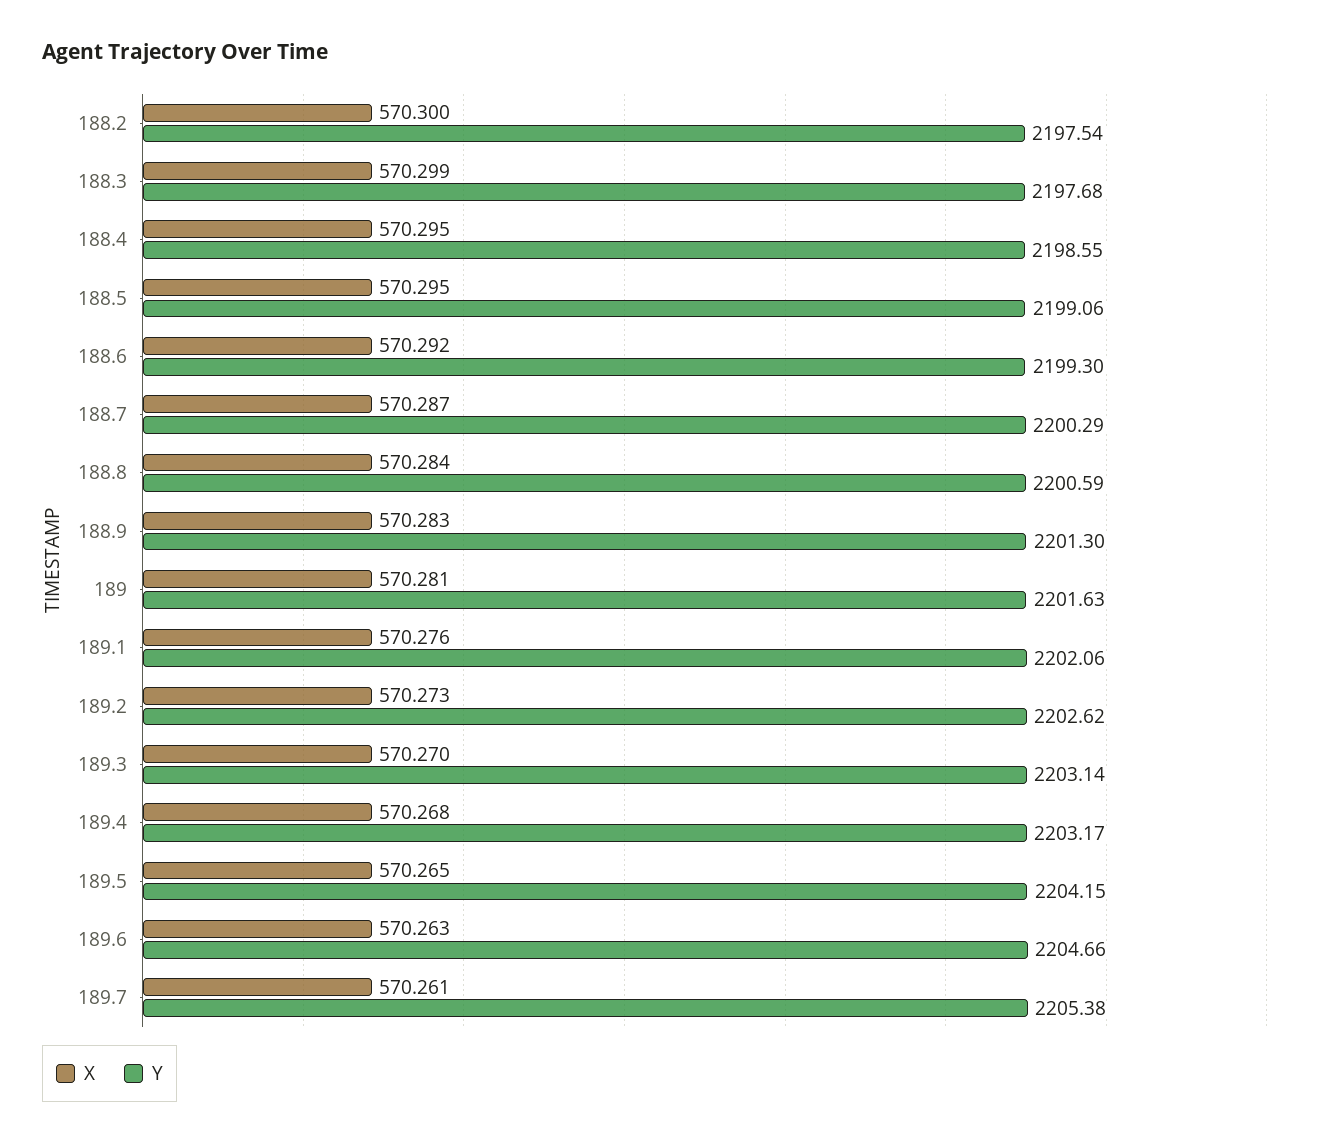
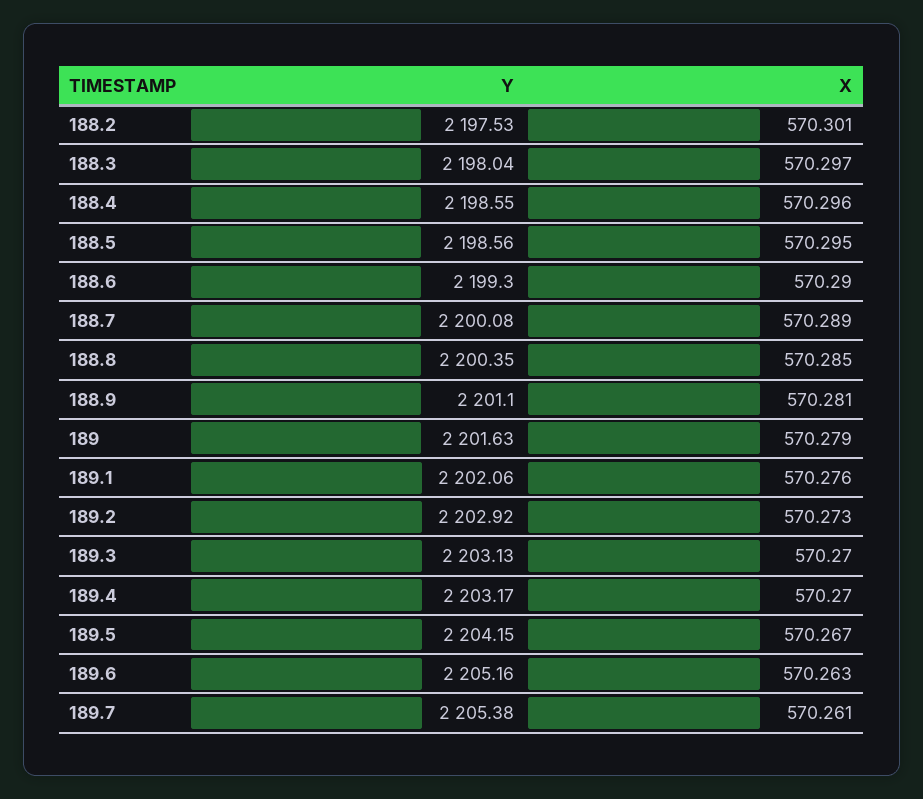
X, 188.2: 570.3 -> 570.301
Y, 188.2: 2197.54 -> 2197.53
X, 188.3: 570.299 -> 570.297
Y, 188.3: 2197.68 -> 2198.04
X, 188.4: 570.295 -> 570.296
Y, 188.5: 2199.06 -> 2198.56
X, 188.6: 570.292 -> 570.29
X, 188.7: 570.287 -> 570.289
Y, 188.7: 2200.29 -> 2200.08
X, 188.8: 570.284 -> 570.285
Y, 188.8: 2200.59 -> 2200.35
X, 188.9: 570.283 -> 570.281
Y, 188.9: 2201.3 -> 2201.1
X, 189: 570.281 -> 570.279
Y, 189.2: 2202.62 -> 2202.92
Y, 189.3: 2203.14 -> 2203.13
X, 189.4: 570.268 -> 570.27
X, 189.5: 570.265 -> 570.267
Y, 189.6: 2204.66 -> 2205.16

